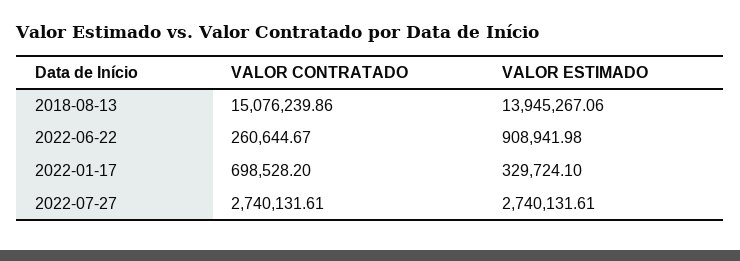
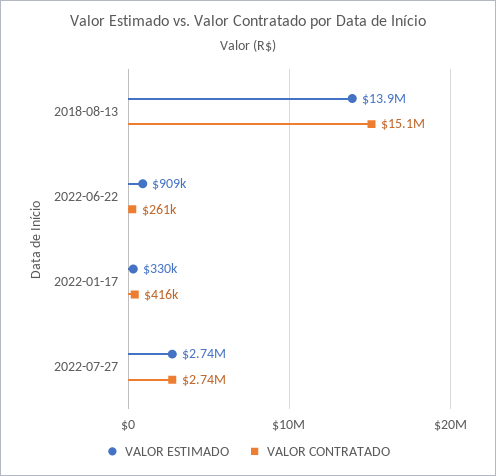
VALOR CONTRATADO, 2022-01-17: 698528.2 -> 416000

